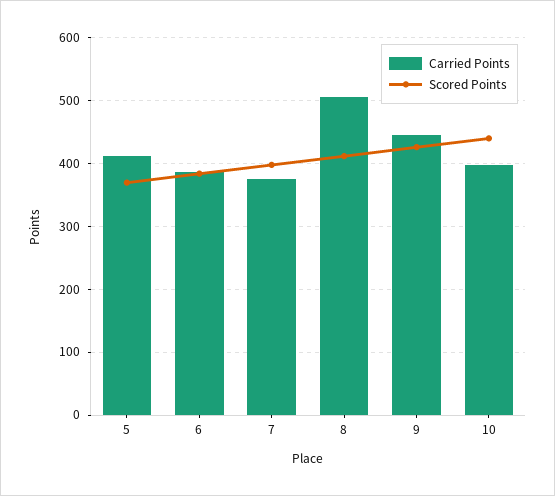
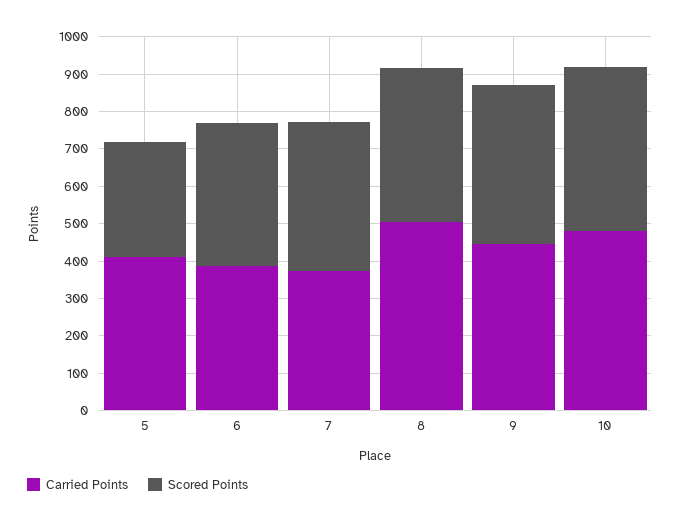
Scored Points, 5: 370 -> 300
Carried Points, 10: 400 -> 475

